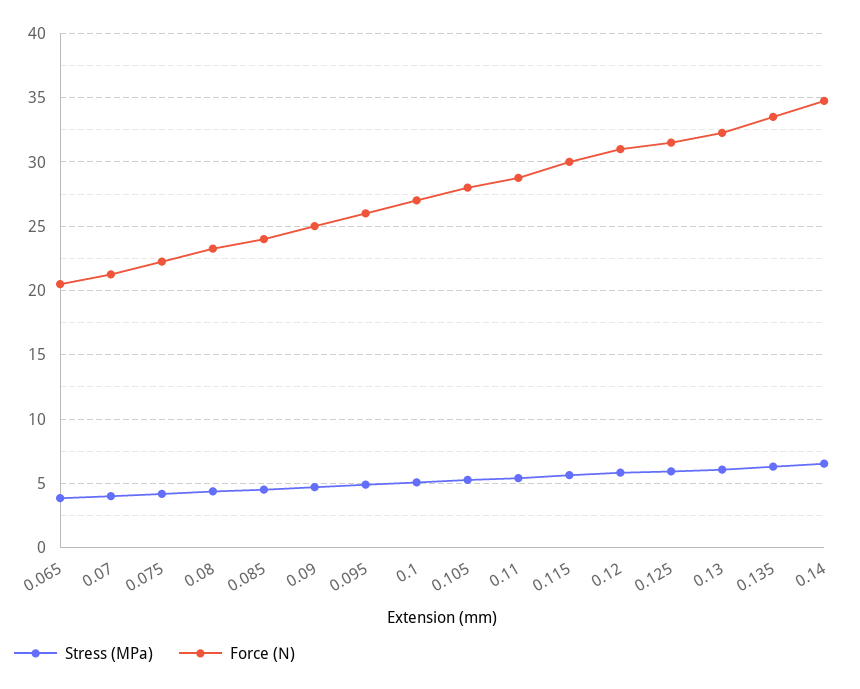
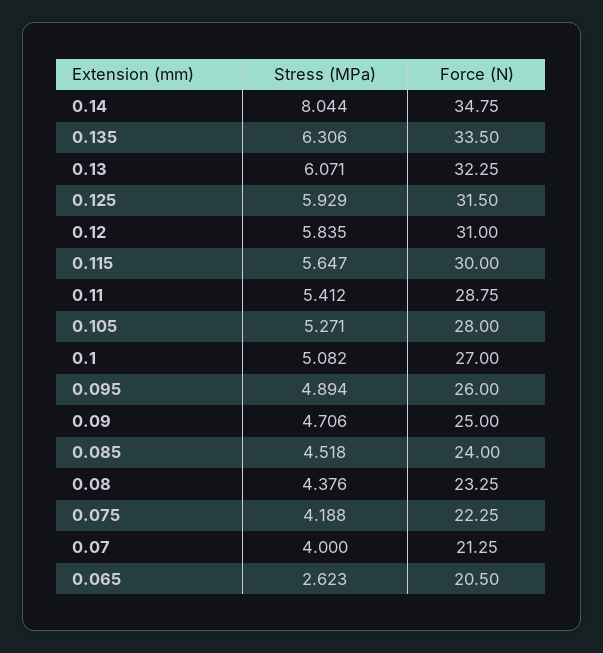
Stress (MPa), 0.065: 4 -> 2.623
Stress (MPa), 0.14: 6.5 -> 8.044

